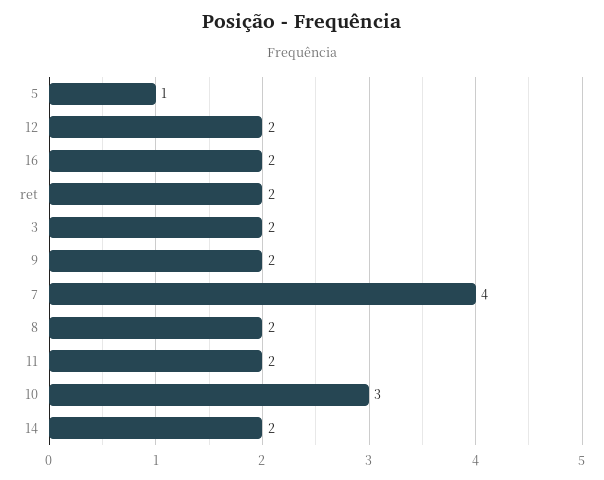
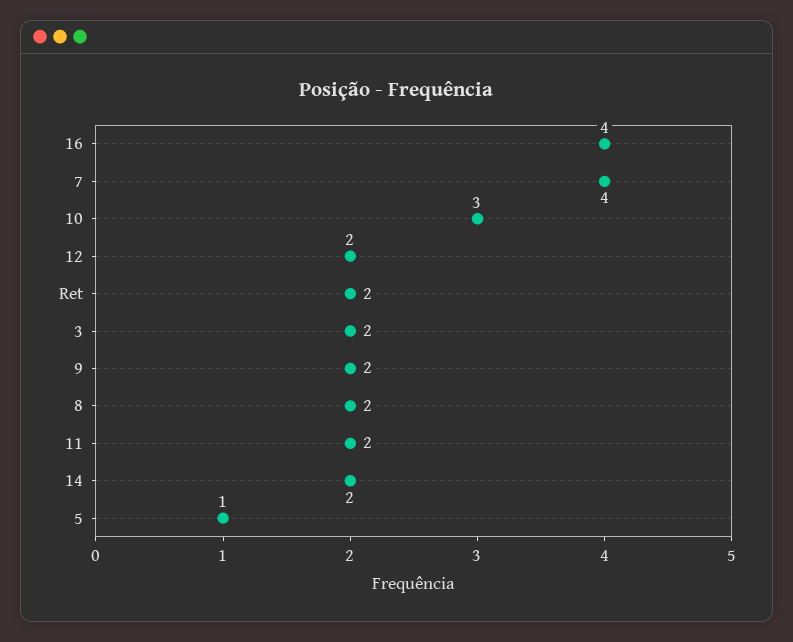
16: 2 -> 4

